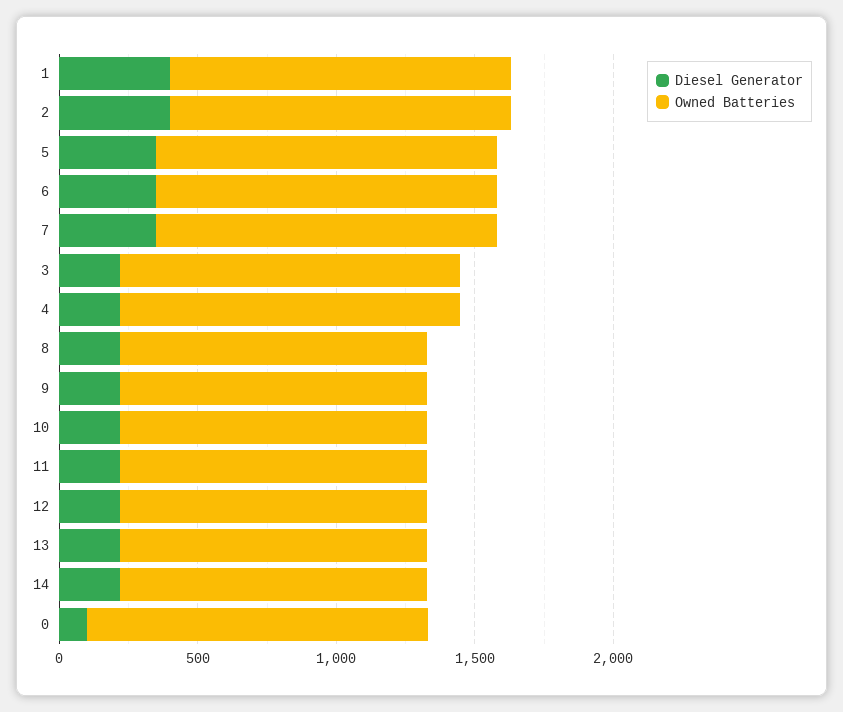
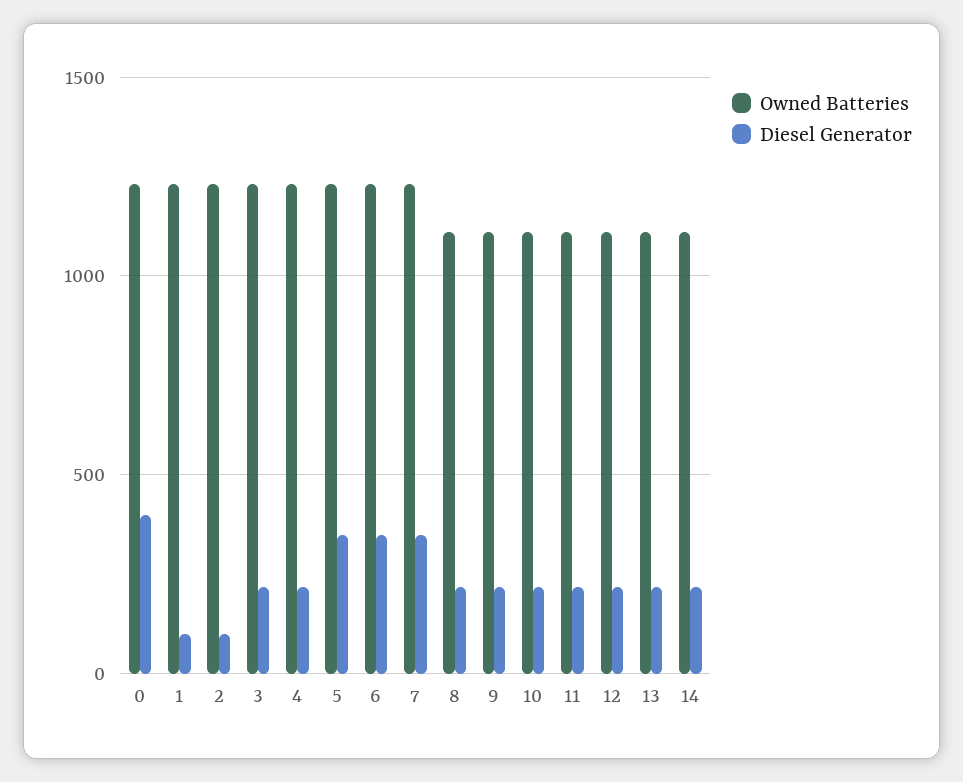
Diesel Generator, 1: 400 -> 100
Diesel Generator, 2: 400 -> 100
Diesel Generator, 0: 100 -> 400

